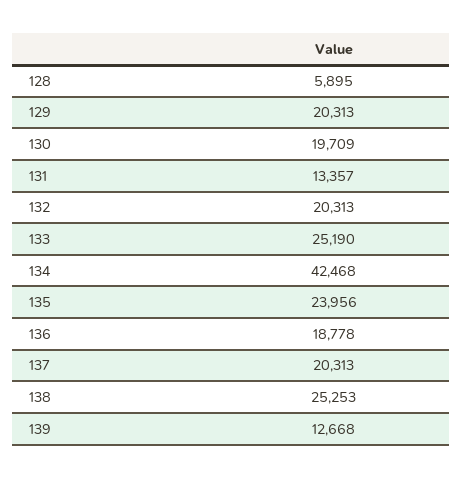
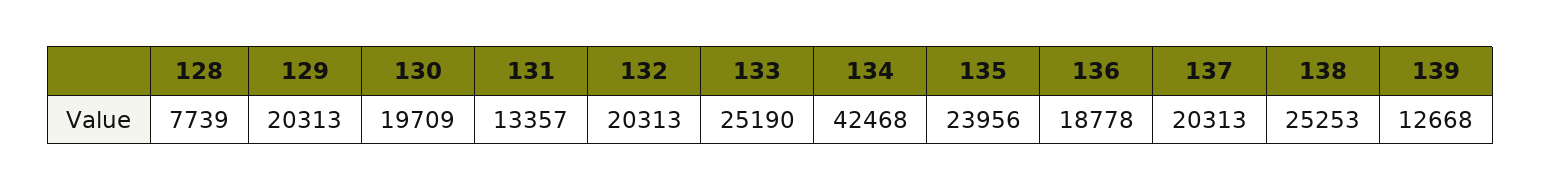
128: 5895 -> 7739

